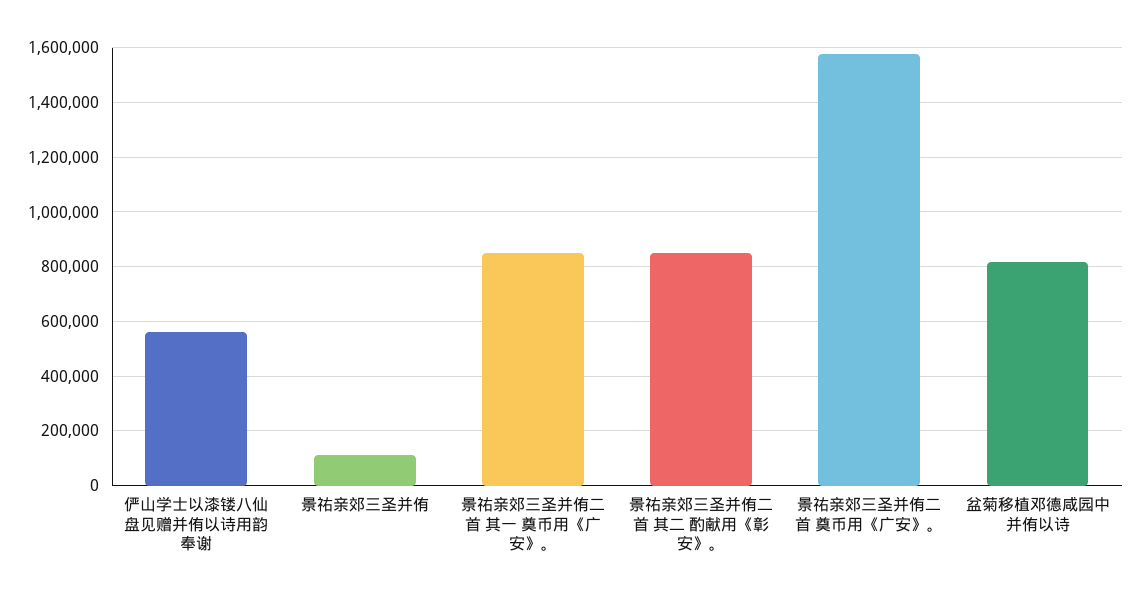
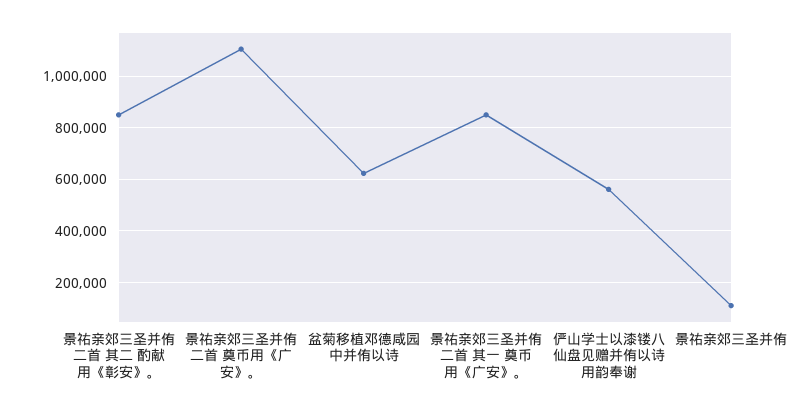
景祐亲郊三圣并侑二首 奠币用《广安》。: 1575000 -> 1100000
盆菊移植邓德咸园中并侑以诗: 825000 -> 625000

